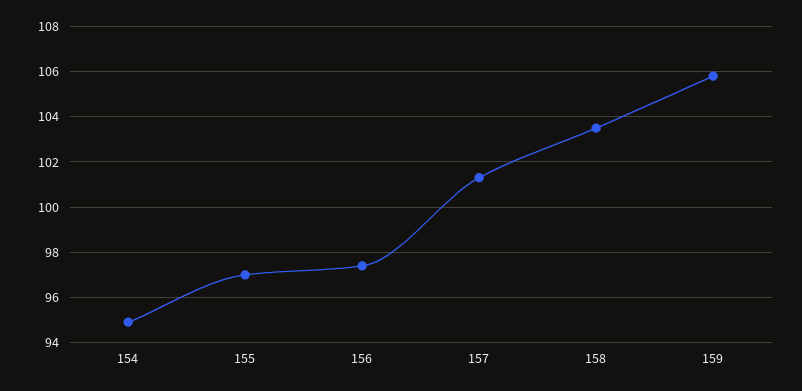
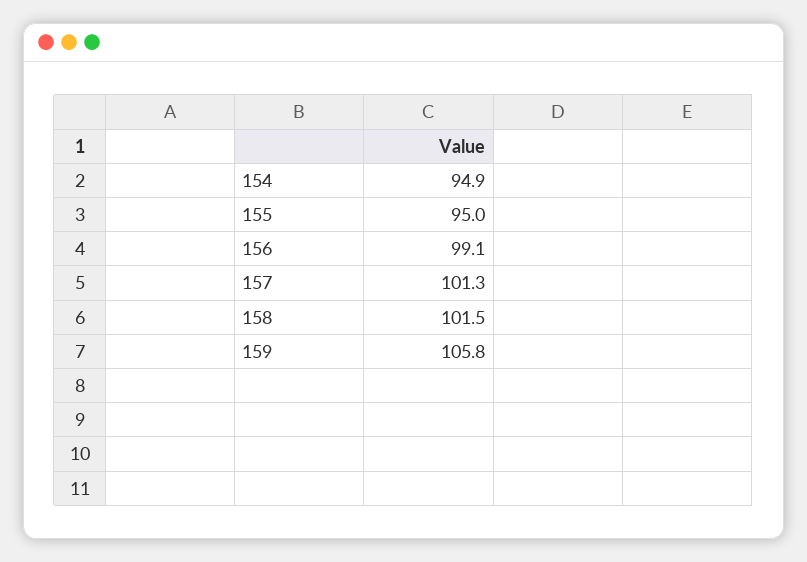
155: 97 -> 95
156: 97.5 -> 99.1
158: 103.5 -> 101.5

